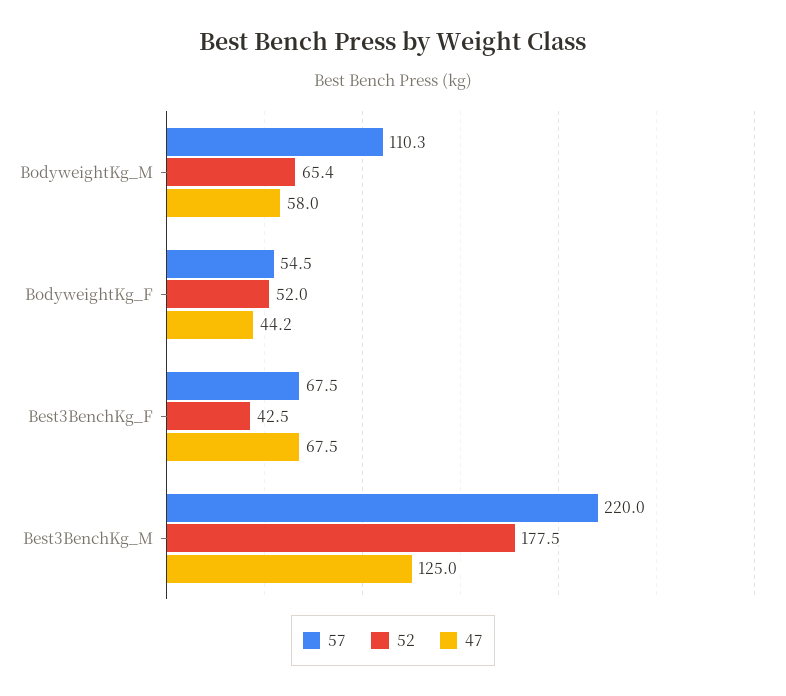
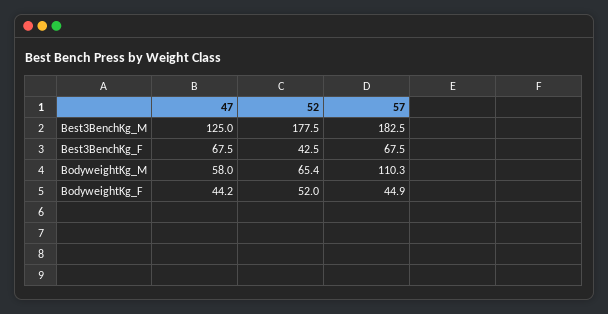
57, BodyweightKg_F: 54.5 -> 44.9
57, Best3BenchKg_M: 220 -> 182.5

